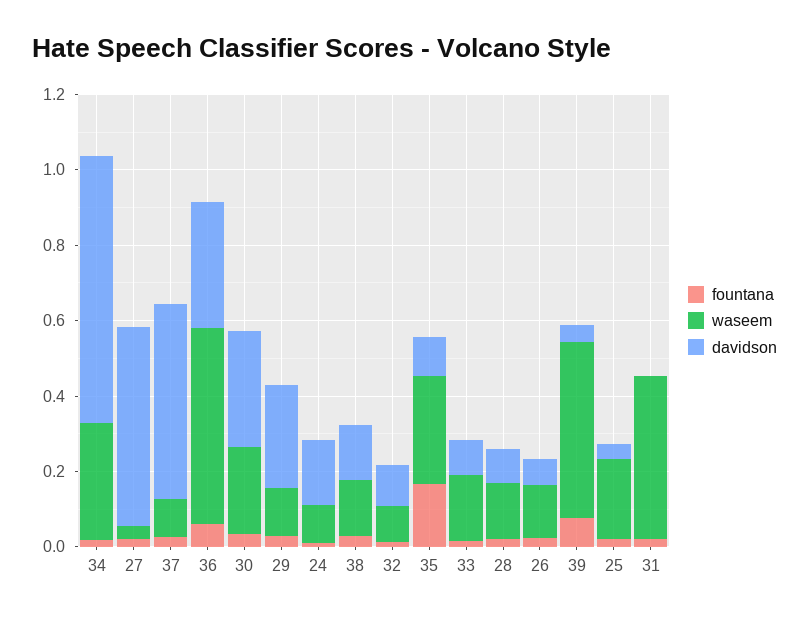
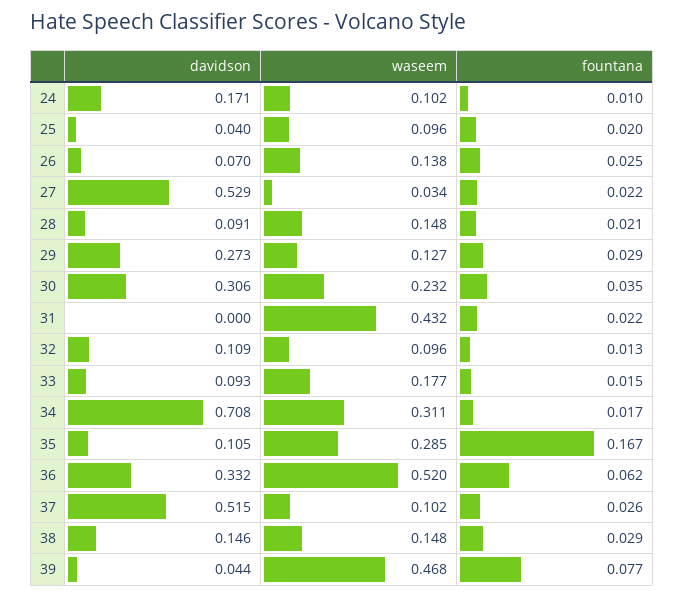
waseem, 25: 0.2 -> 0.096

